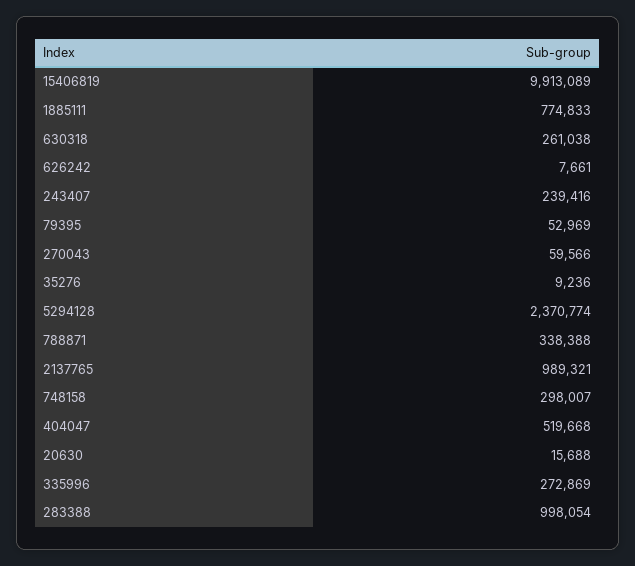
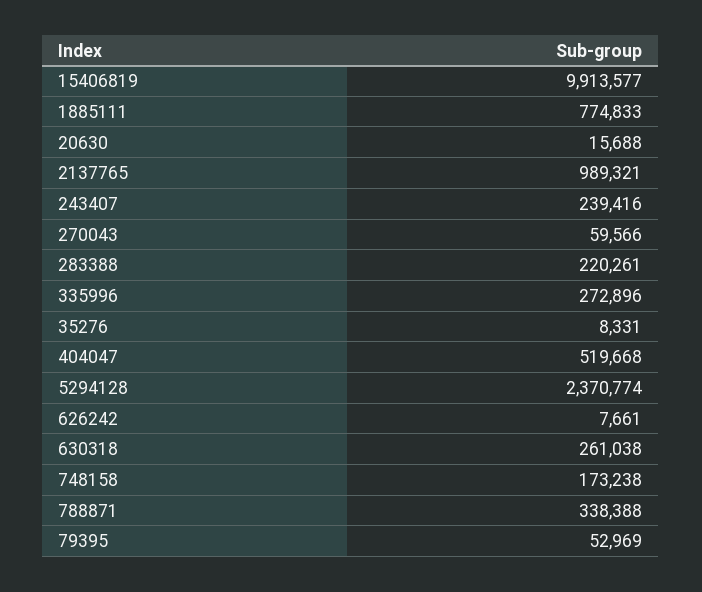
15406819: 9913089 -> 9913577
35276: 9236 -> 8331
748158: 298007 -> 173238
335996: 272869 -> 272896
283388: 998054 -> 220261

